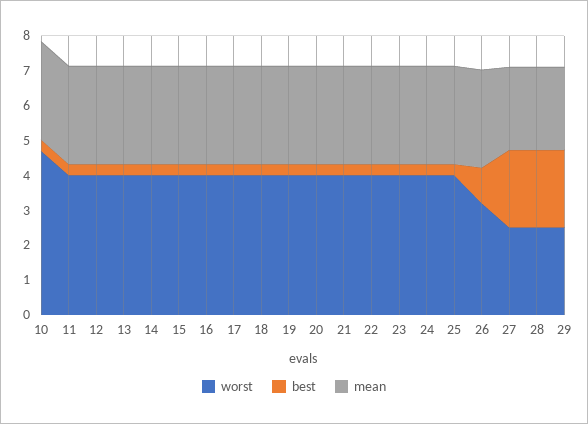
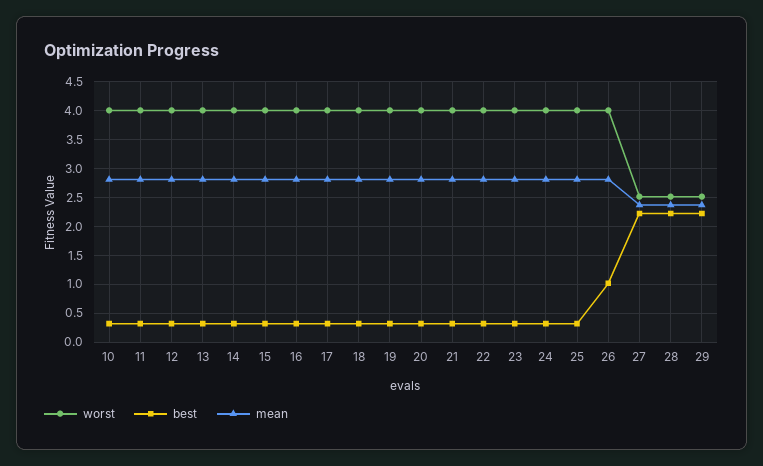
worst, 10: 4.75 -> 4
worst, 26: 3.25 -> 4

